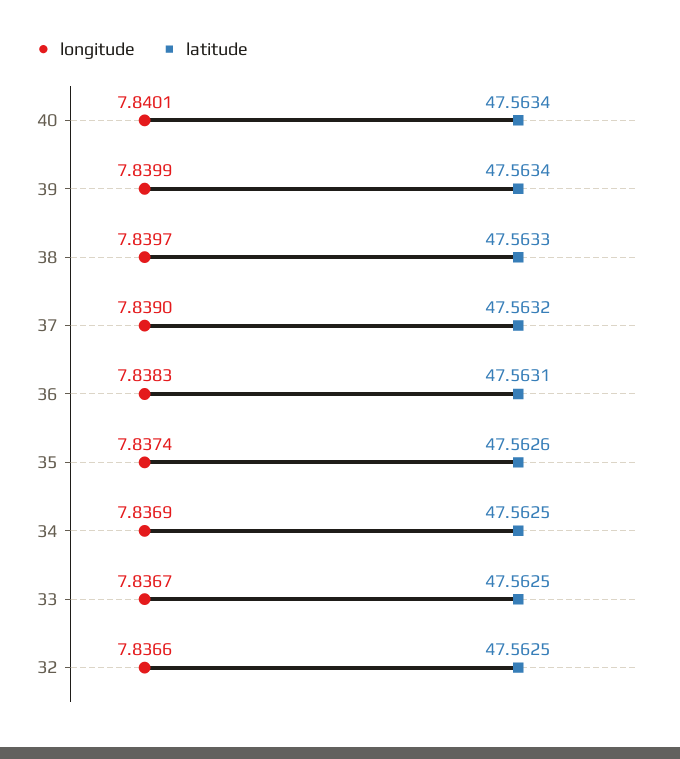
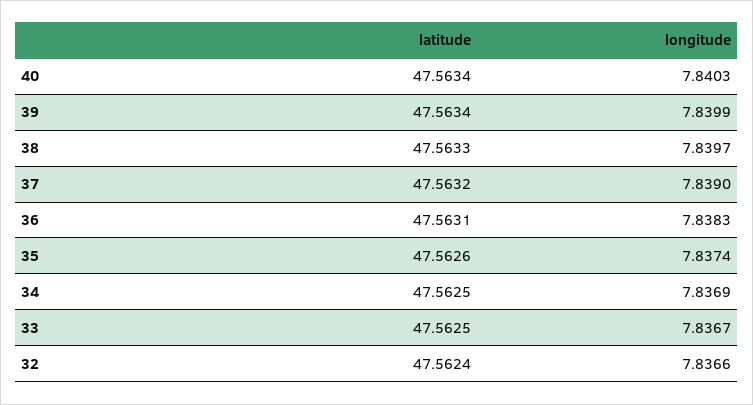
longitude, 40: 7.8401 -> 7.8403
latitude, 32: 47.5625 -> 47.5624

